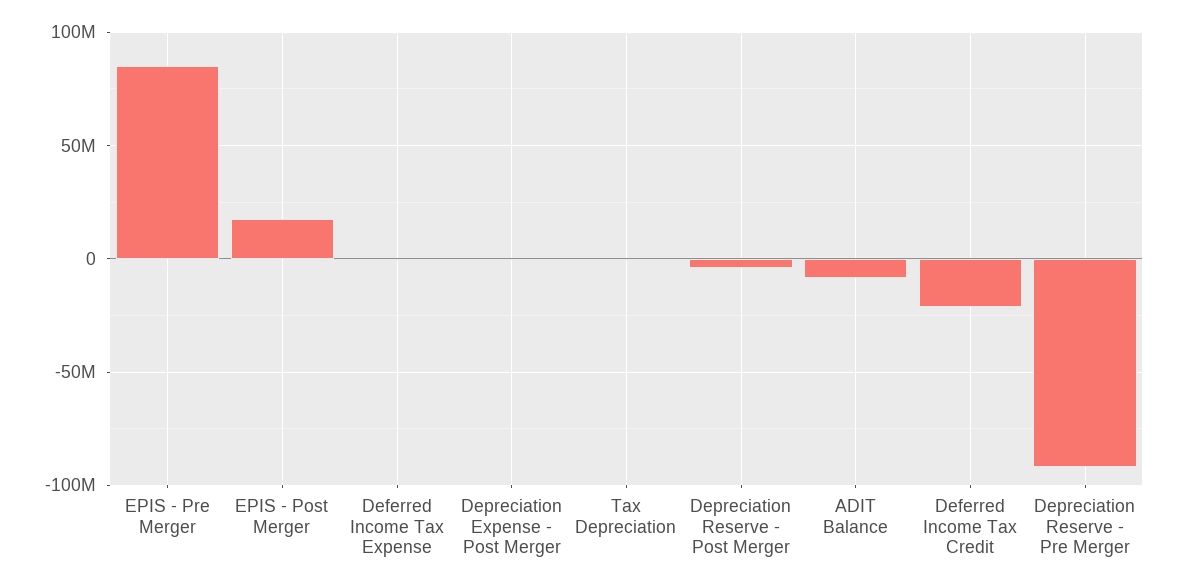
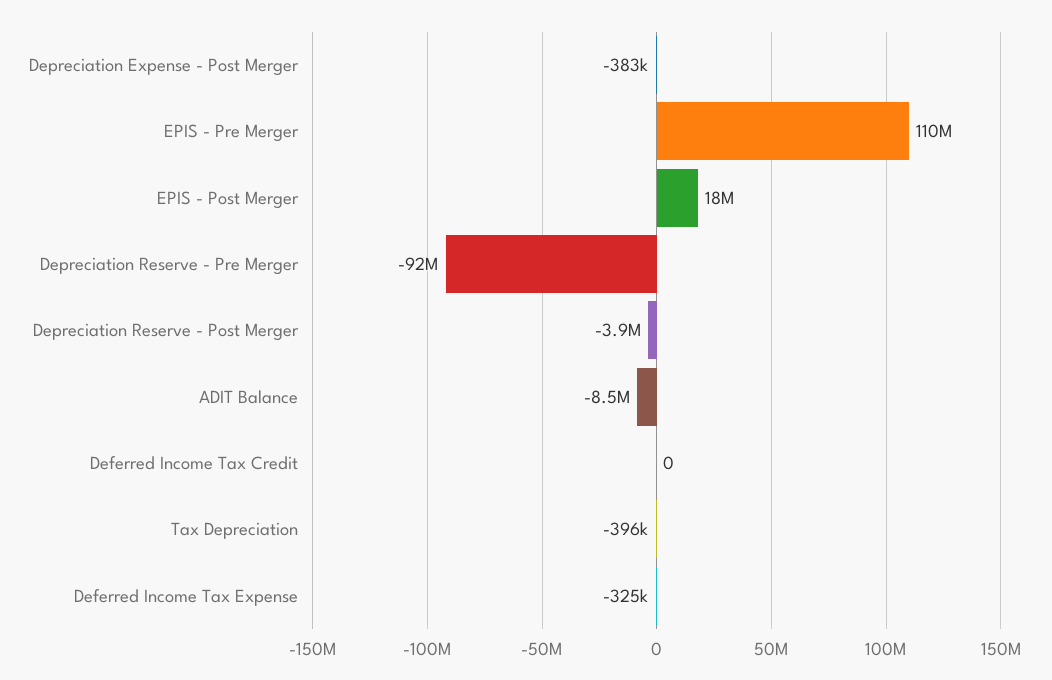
EPIS - Pre Merger: 85000000 -> 110000000
Deferred Income Tax Credit: -20000000 -> 0

